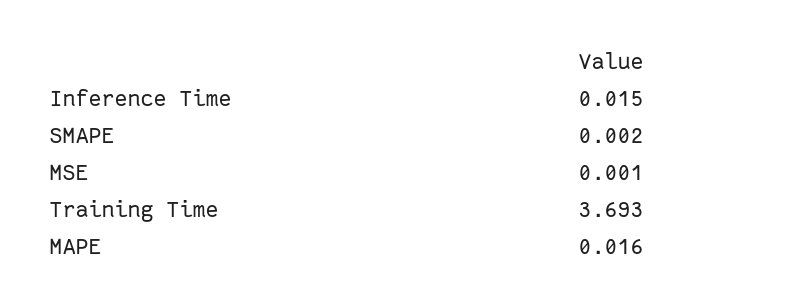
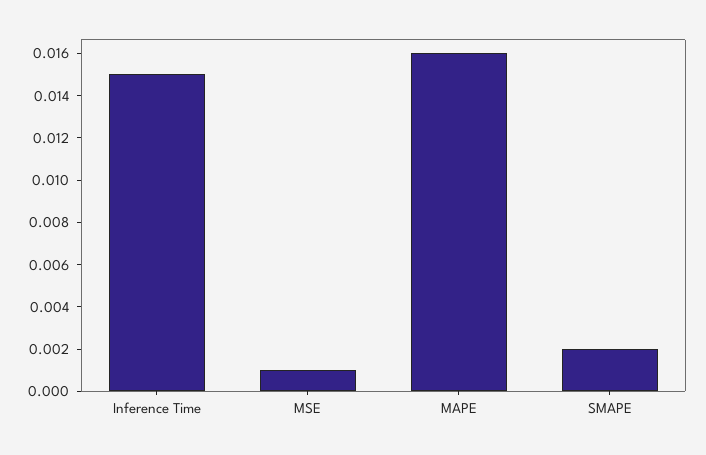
Training Time: 3.693 -> none

